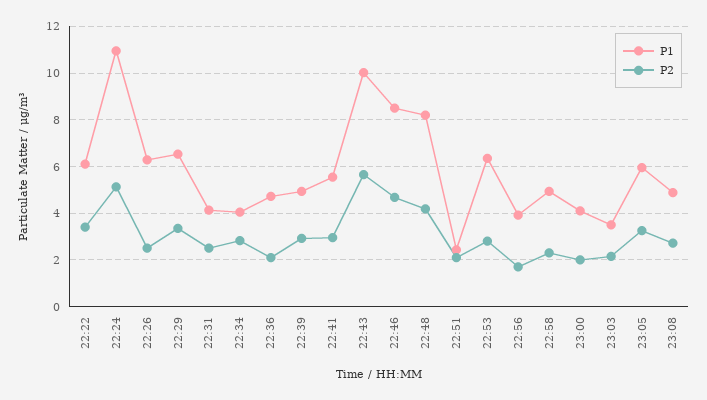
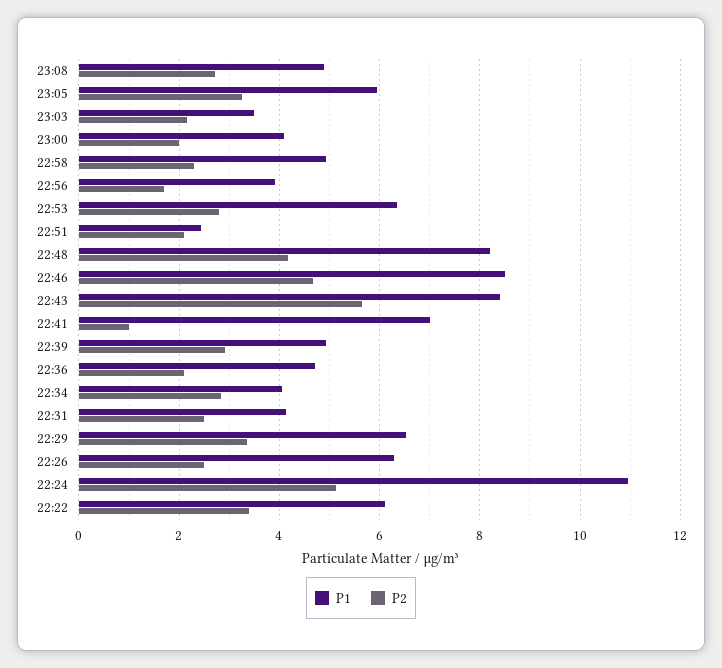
P1, 22:41: 5.5 -> 7
P2, 22:41: 3 -> 1
P1, 22:43: 10 -> 8.4

